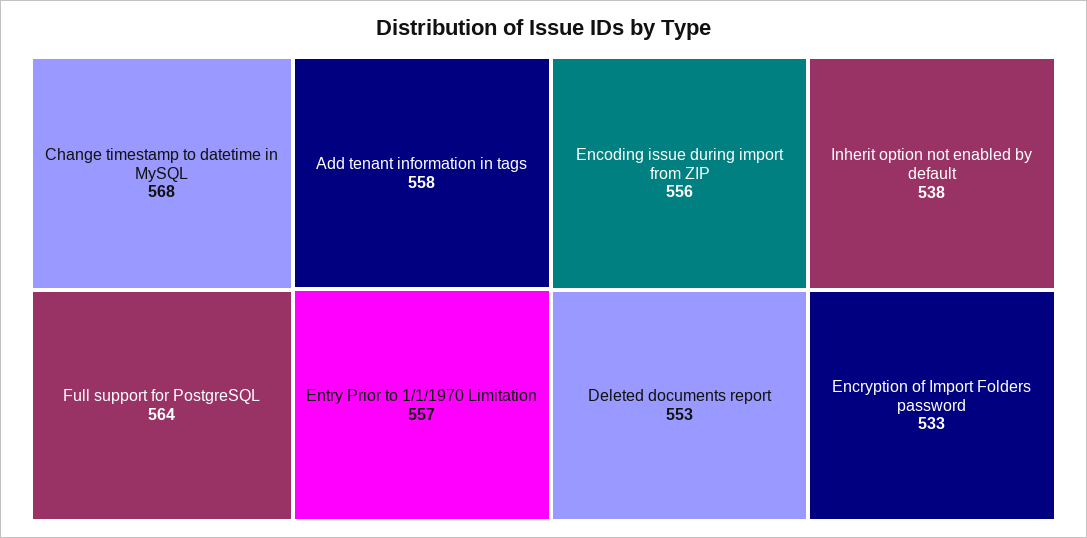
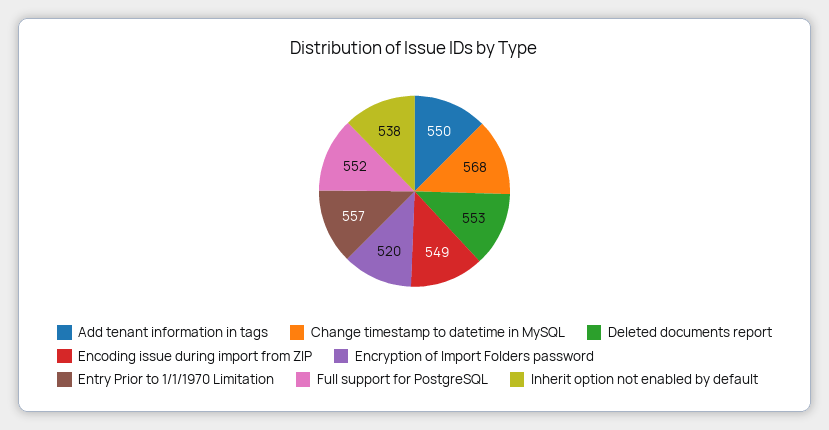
Full support for PostgreSQL: 564 -> 552
Add tenant information in tags: 558 -> 550
Encoding issue during import from ZIP: 556 -> 549
Encryption of Import Folders password: 533 -> 520

